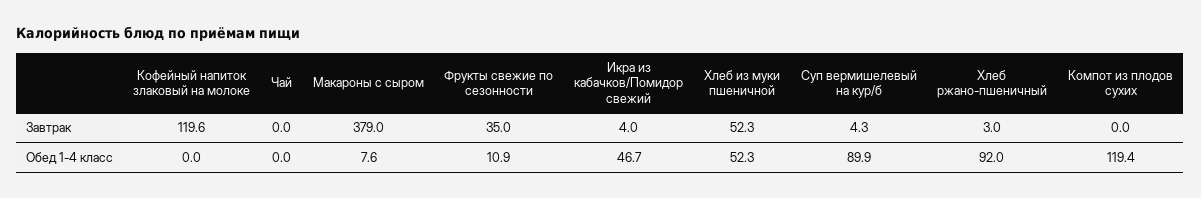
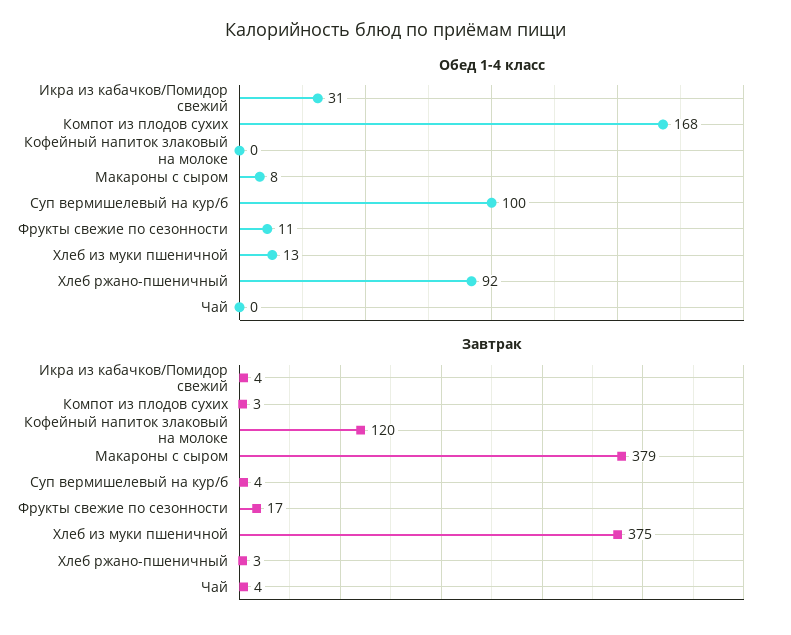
Завтрак, Чай: 0 -> 4
Завтрак, Фрукты свежие по сезонности: 35 -> 17
Завтрак, Хлеб из муки пшеничной: 52.3 -> 375
Завтрак, Компот из плодов сухих: 0 -> 3
Обед 1-4 класс, Икра из кабачков/Помидор свежий: 46.7 -> 31
Обед 1-4 класс, Хлеб из муки пшеничной: 52.3 -> 13
Обед 1-4 класс, Суп вермишелевый на кур/б: 89.9 -> 100
Обед 1-4 класс, Компот из плодов сухих: 119.4 -> 168

